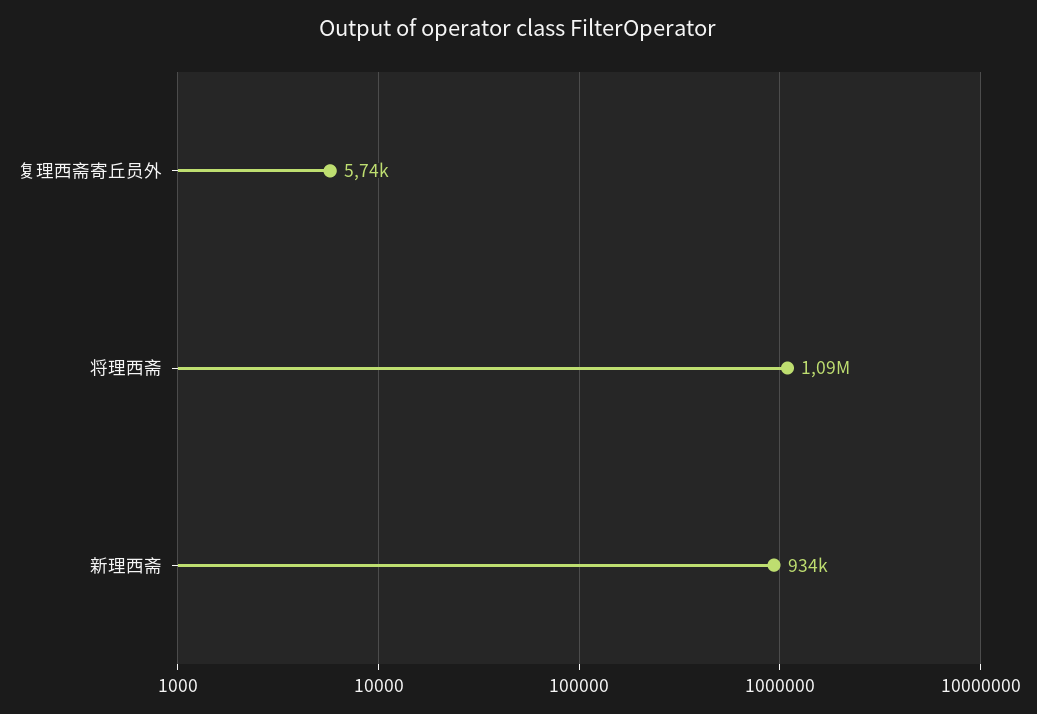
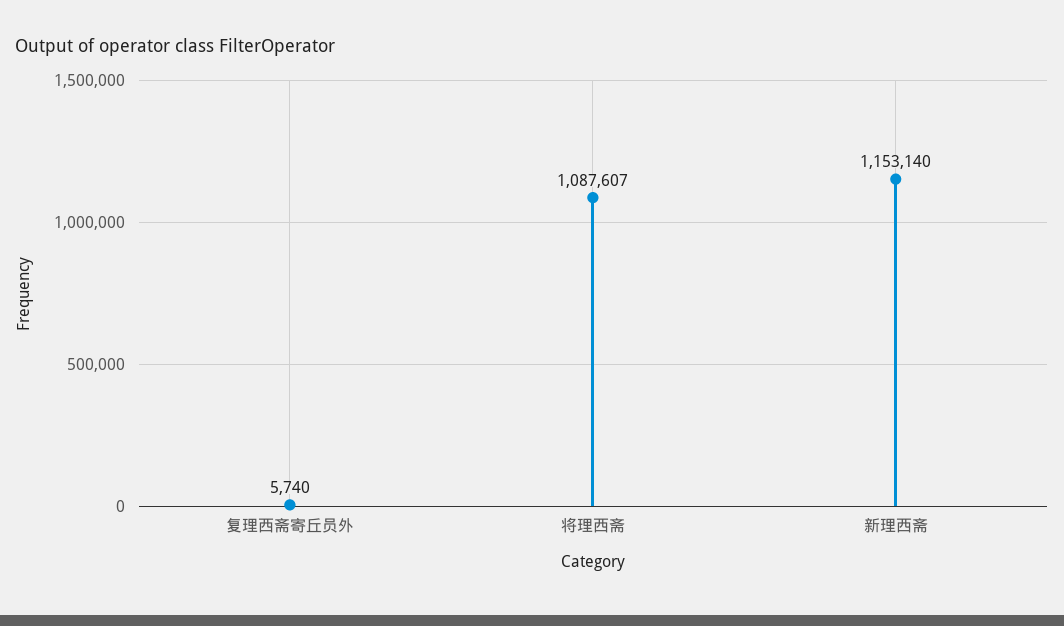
新理西斋: 934000 -> 1153140

